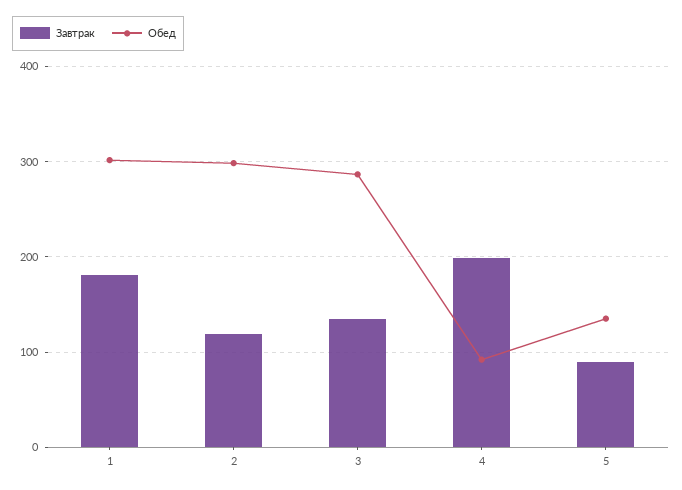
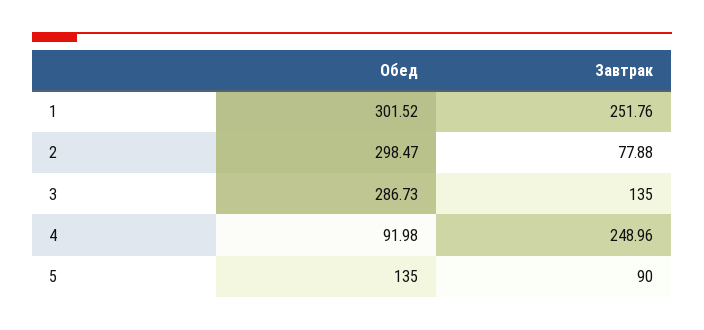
Завтрак, 1: 180 -> 251.76
Завтрак, 2: 120 -> 77.88
Завтрак, 4: 200 -> 248.96

